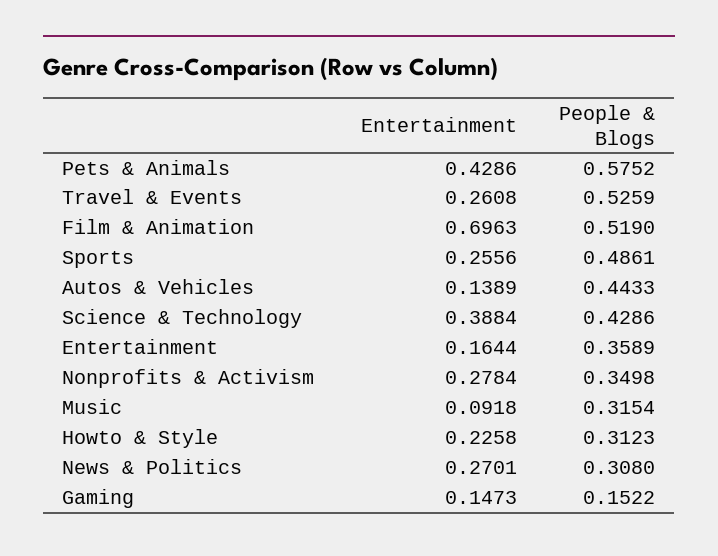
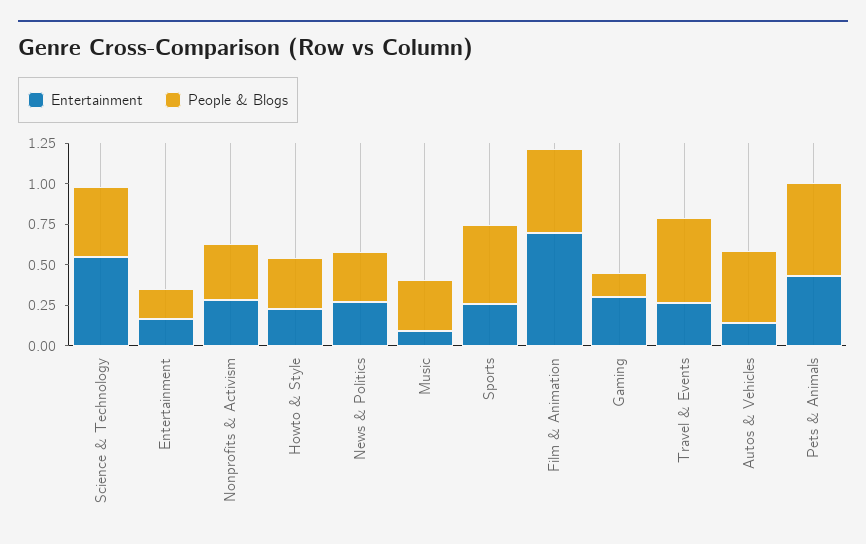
Entertainment, Science & Technology: 0.3884 -> 0.55
People & Blogs, Entertainment: 0.3589 -> 0.2
Entertainment, Gaming: 0.1473 -> 0.3

